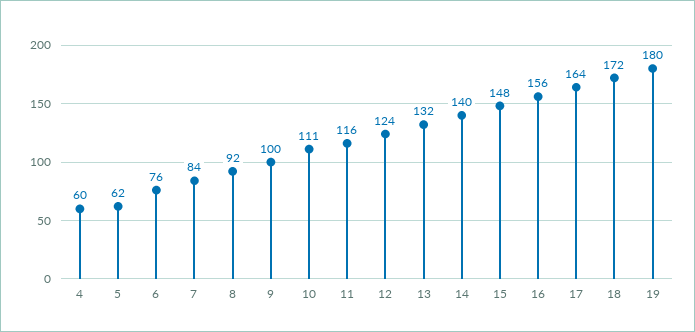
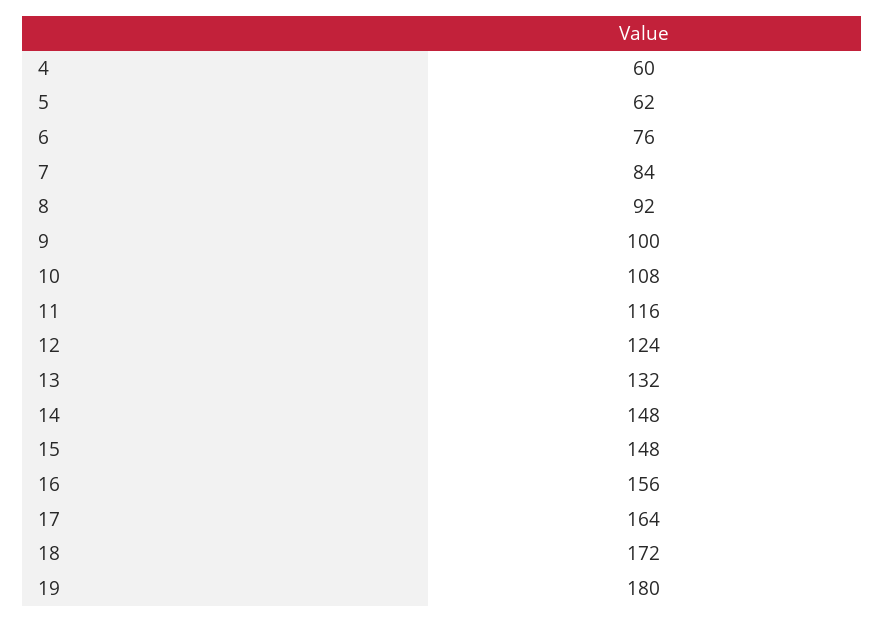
10: 111 -> 108
14: 140 -> 148

